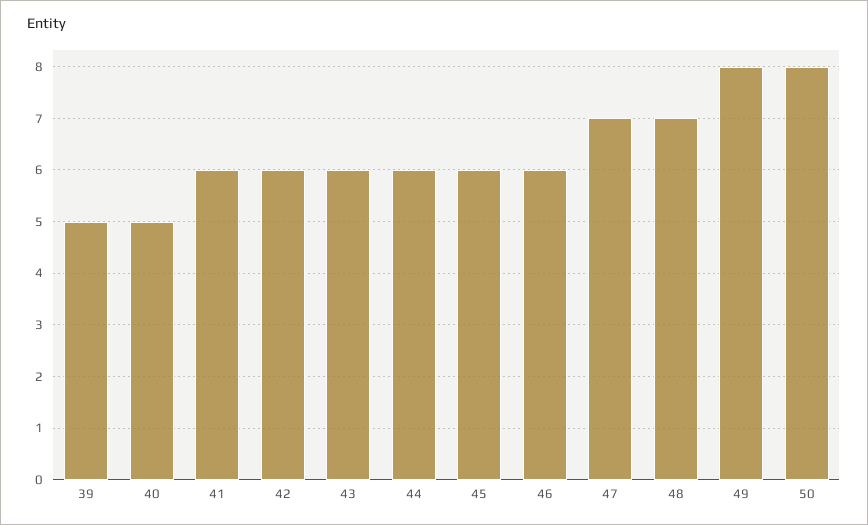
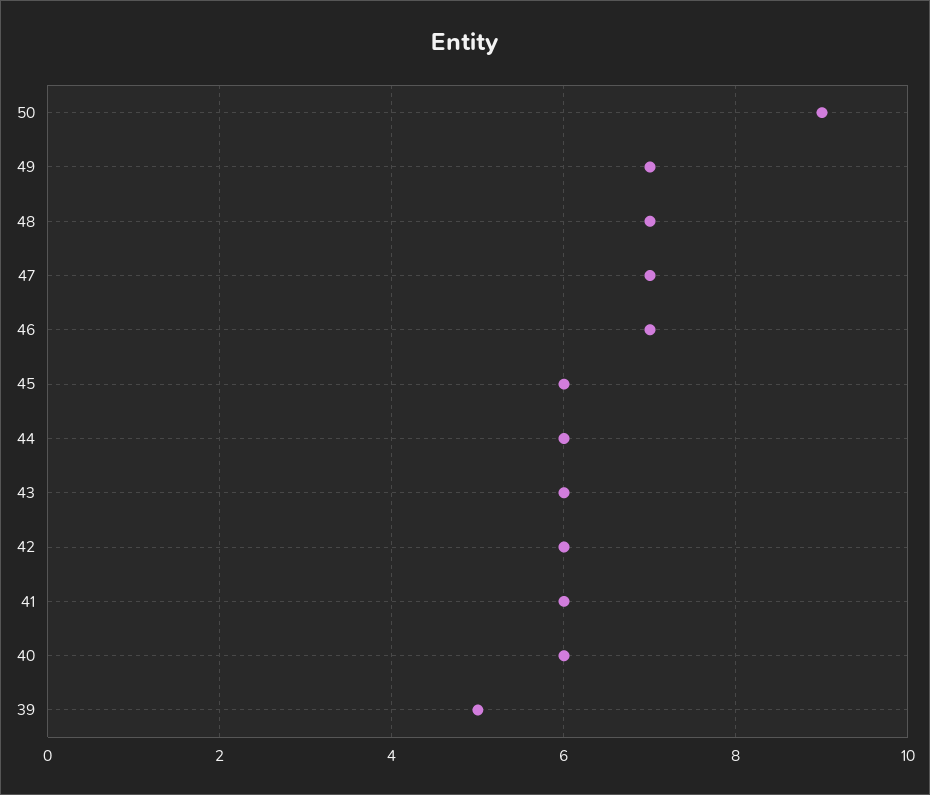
40: 5 -> 6
46: 6 -> 7
49: 8 -> 7
50: 8 -> 9

